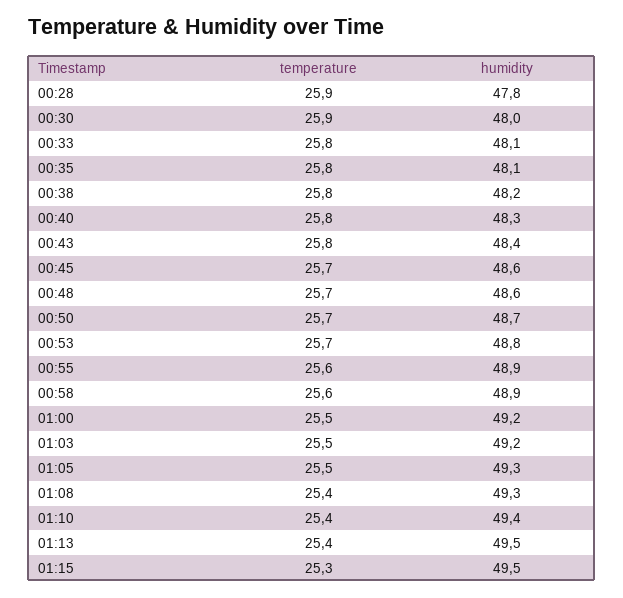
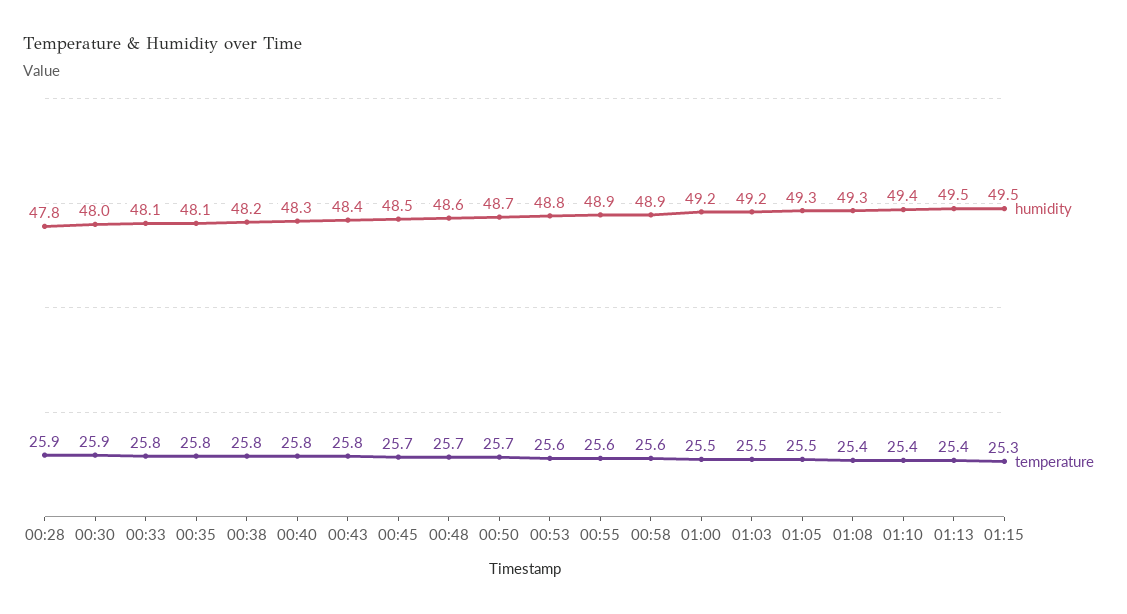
humidity, 00:45: 48.6 -> 48.5
temperature, 00:53: 25.7 -> 25.6

